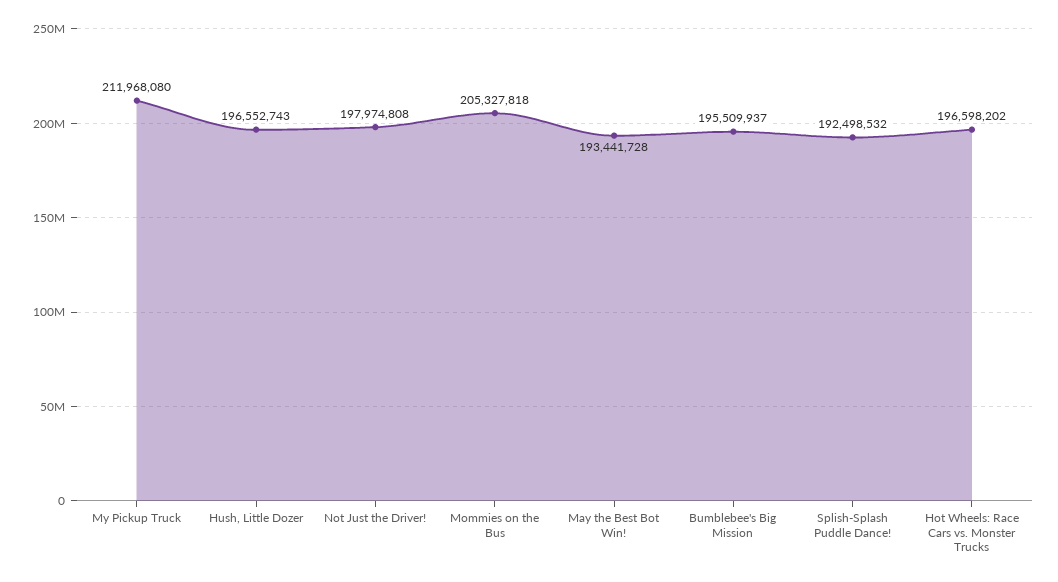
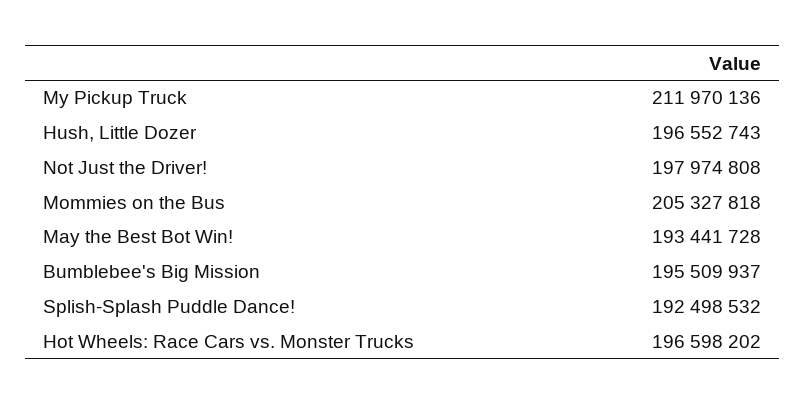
My Pickup Truck: 211968080 -> 211970136

